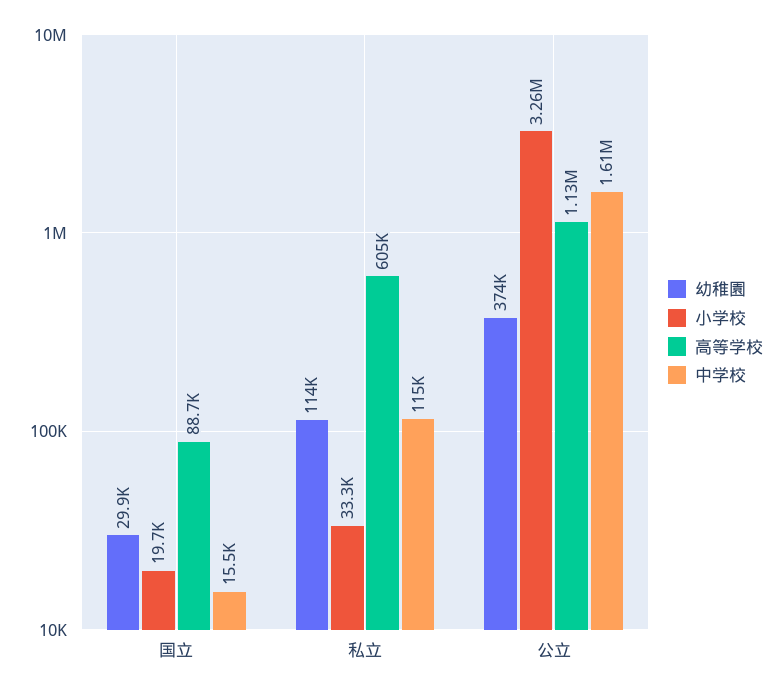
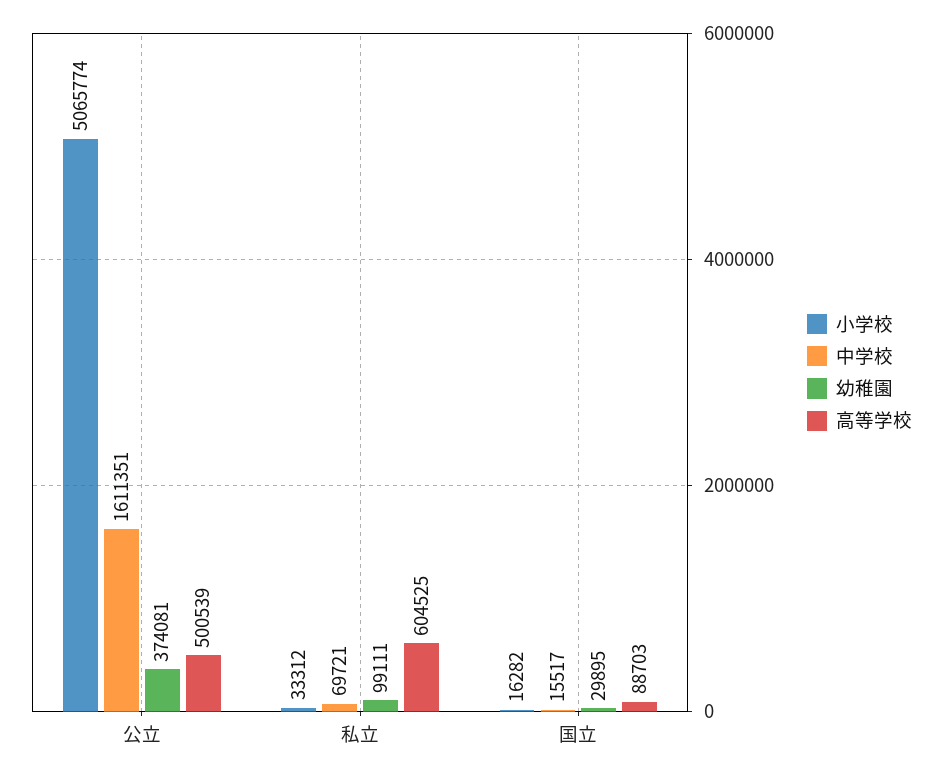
小学校, 国立: 19700 -> 16282
幼稚園, 私立: 114000 -> 99111
中学校, 私立: 115000 -> 69721
小学校, 公立: 3260000 -> 5065774
高等学校, 公立: 1130000 -> 500539

